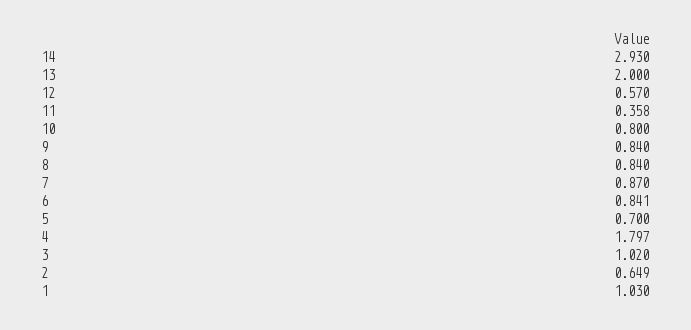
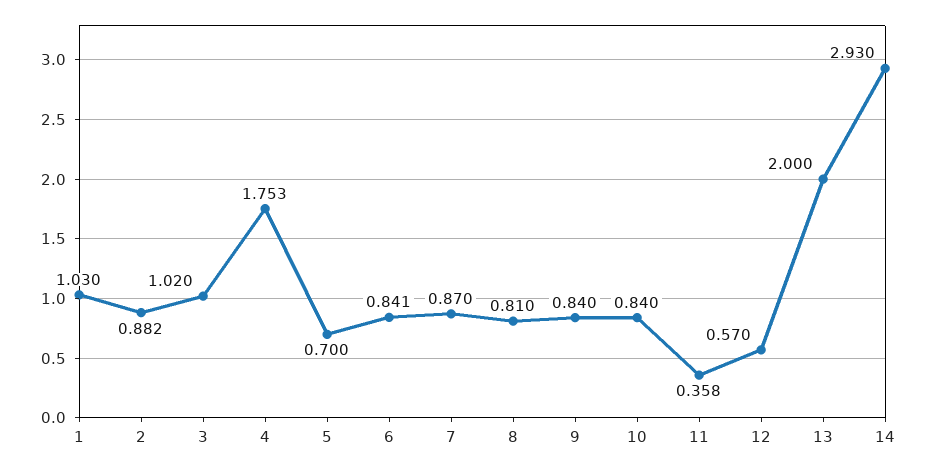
10: 0.8 -> 0.84
8: 0.84 -> 0.81
4: 1.797 -> 1.753
2: 0.649 -> 0.882

